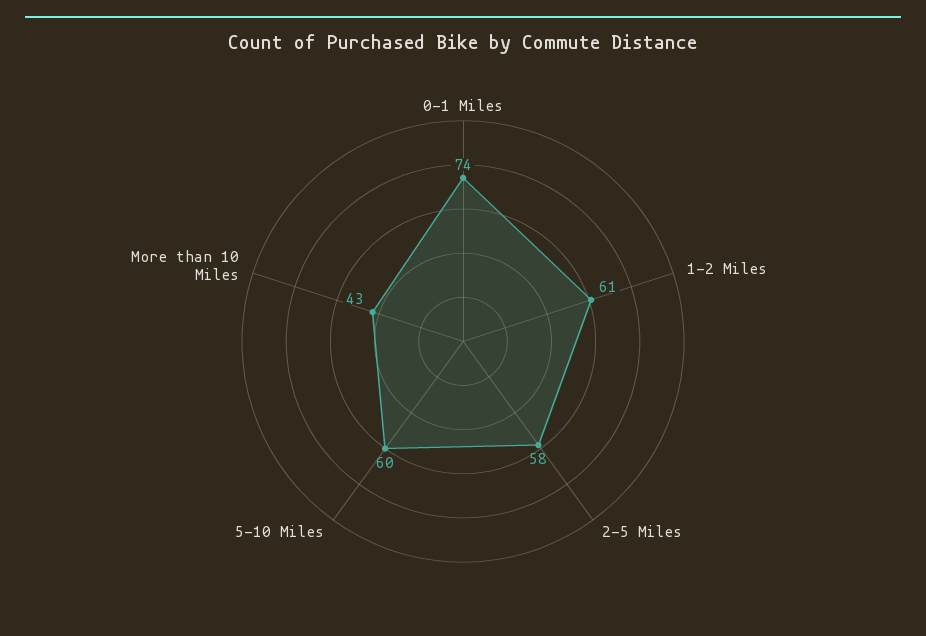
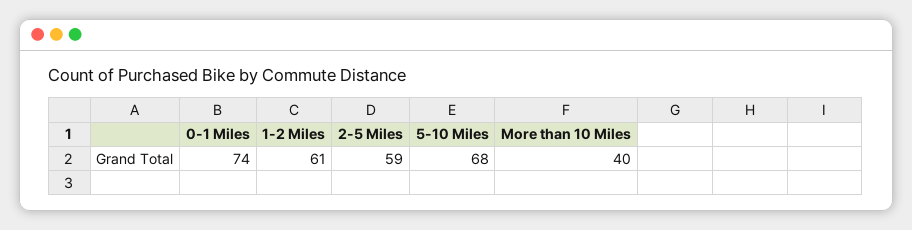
2-5 Miles: 58 -> 59
5-10 Miles: 60 -> 68
More than 10 Miles: 43 -> 40

